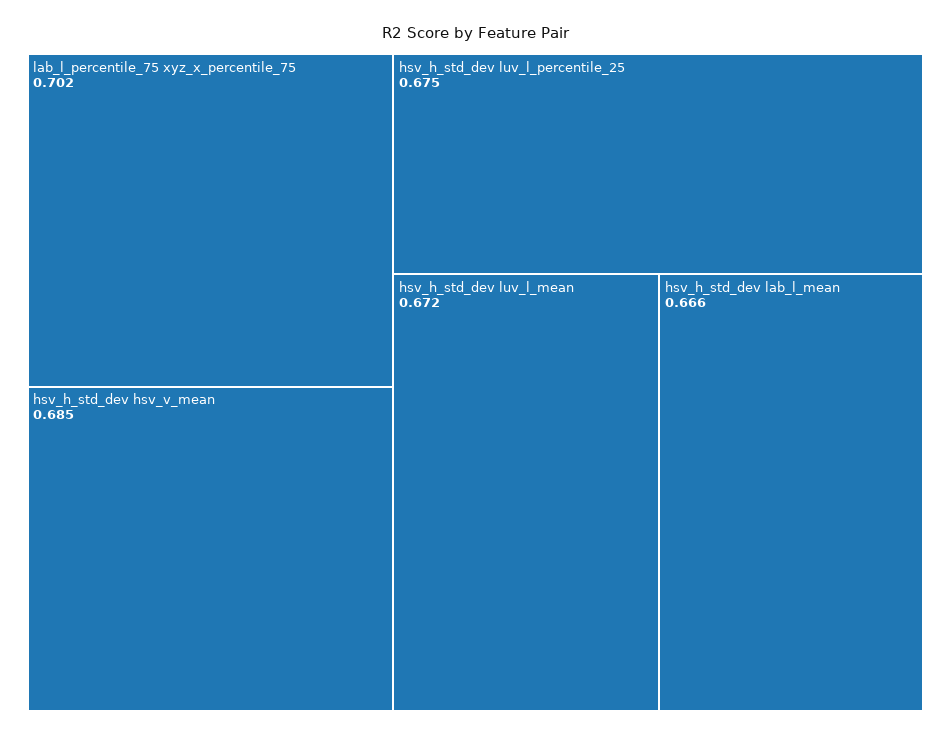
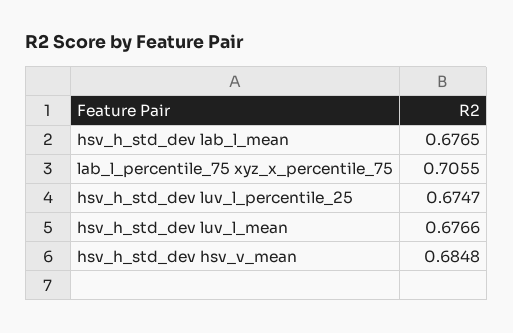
lab_l_percentile_75 xyz_x_percentile_75: 0.702 -> 0.7055
hsv_h_std_dev luv_l_mean: 0.672 -> 0.6766
hsv_h_std_dev lab_l_mean: 0.666 -> 0.6765

